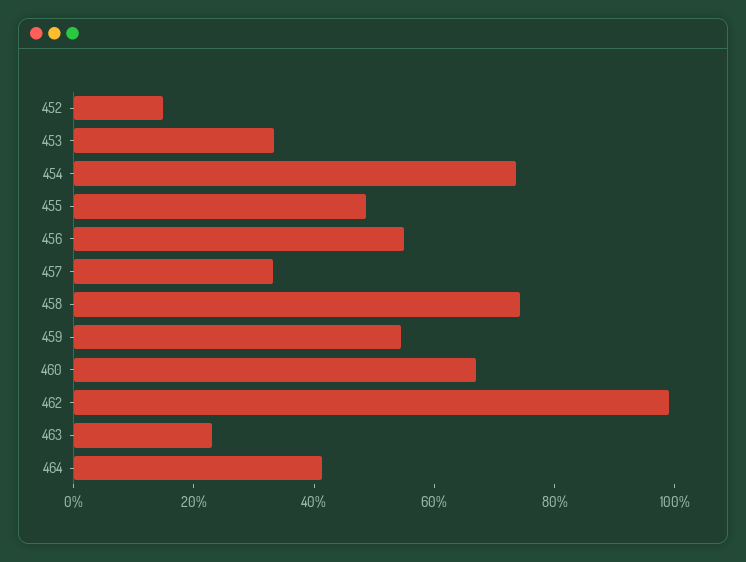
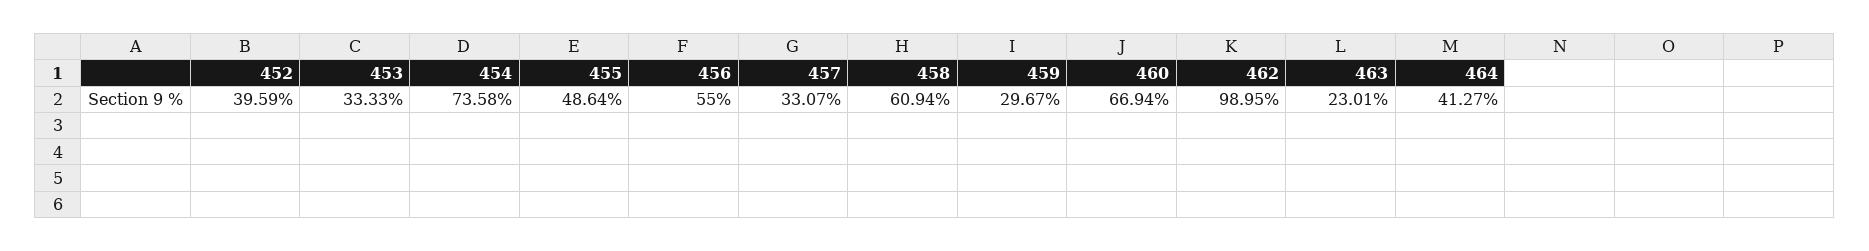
452: 15 -> 39.59
458: 75 -> 60.94
459: 55 -> 29.67

